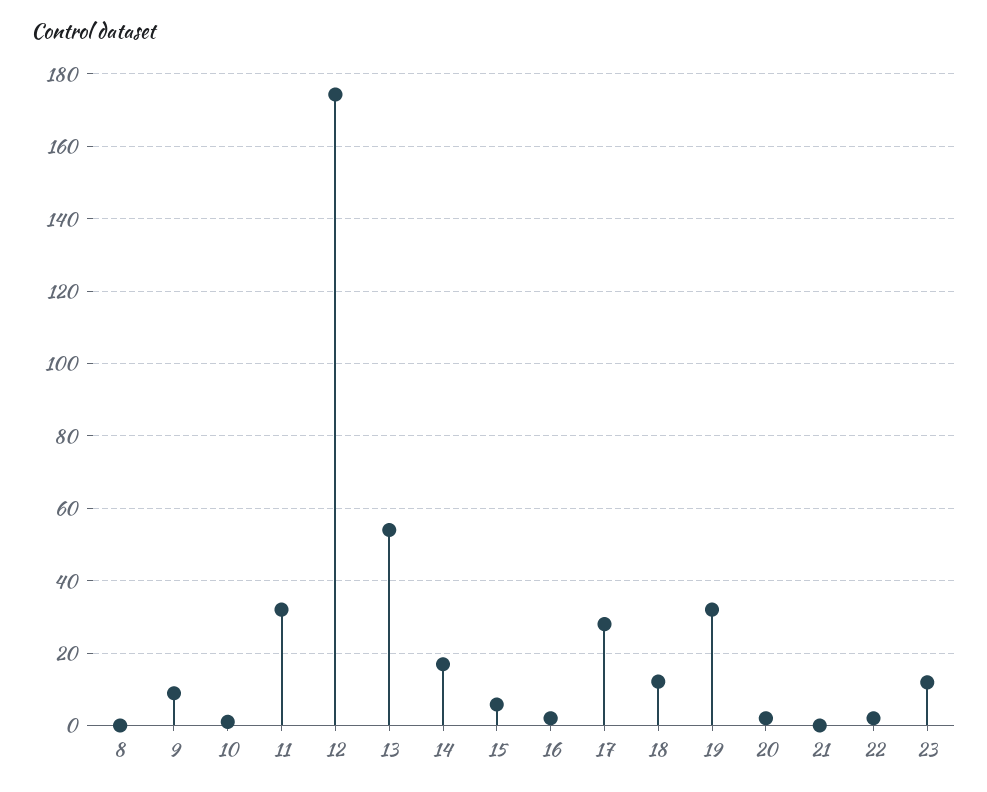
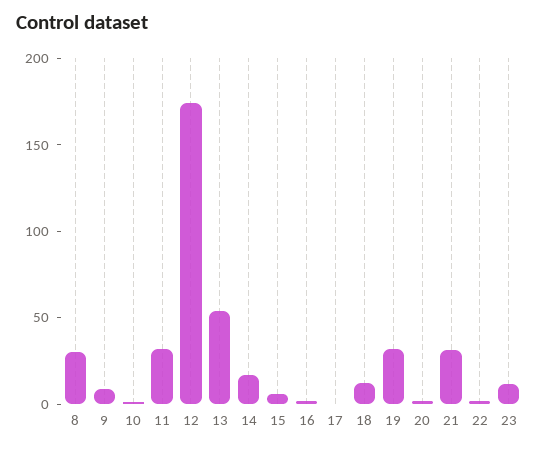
8: 0 -> 30
17: 28 -> 0
21: 0 -> 30

